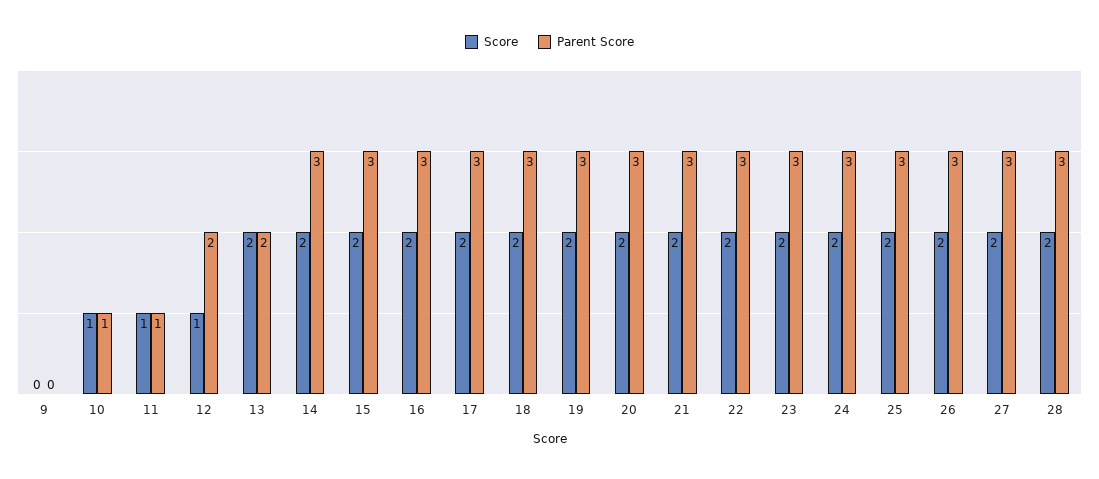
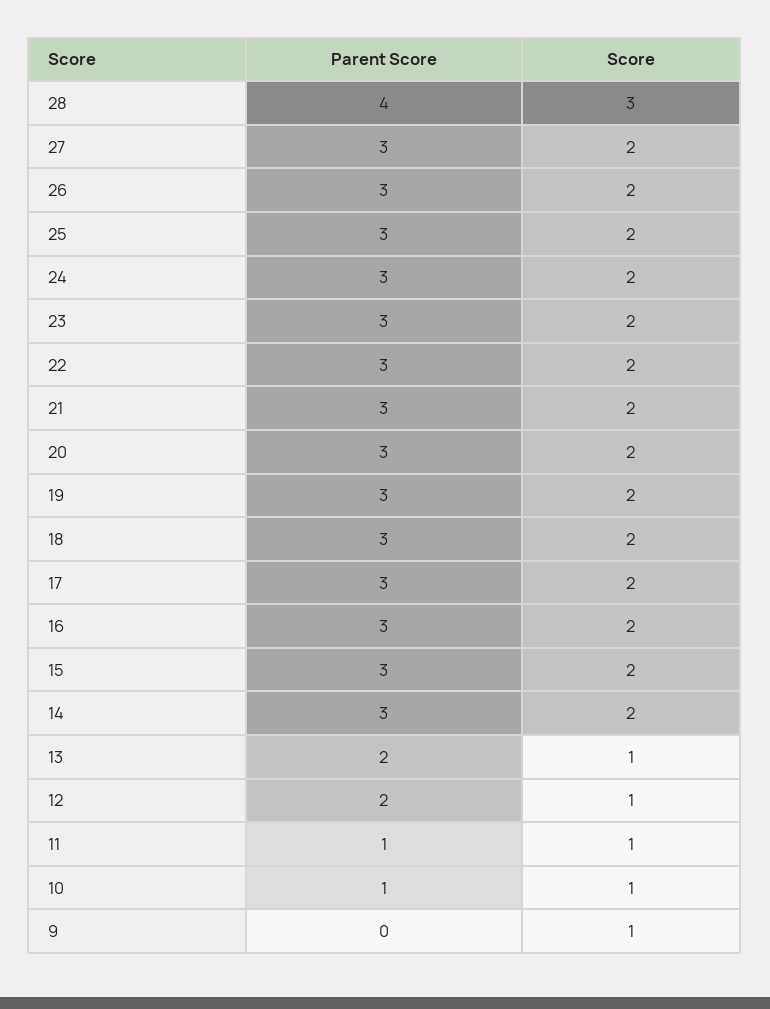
Score, 9: 0 -> 1
Score, 13: 2 -> 1
Score, 28: 2 -> 3
Parent Score, 28: 3 -> 4

